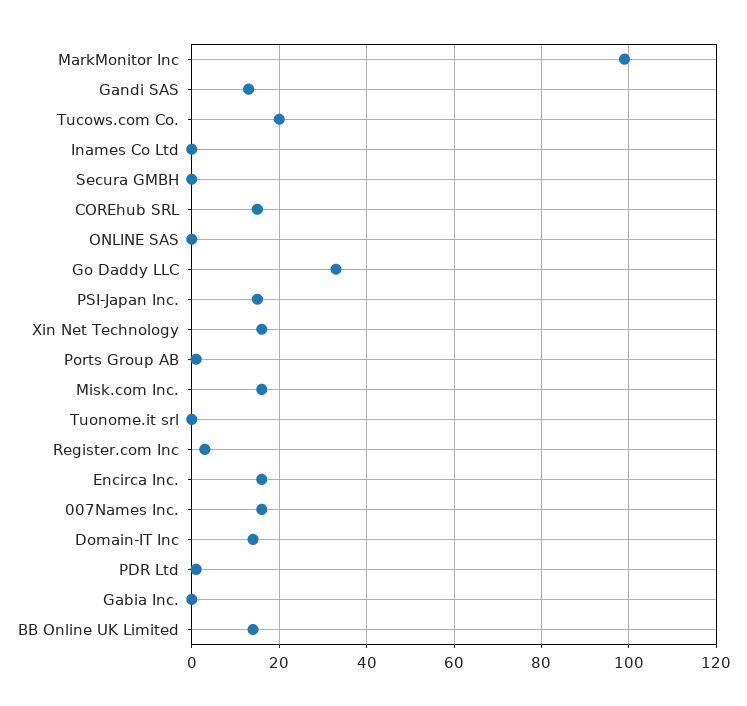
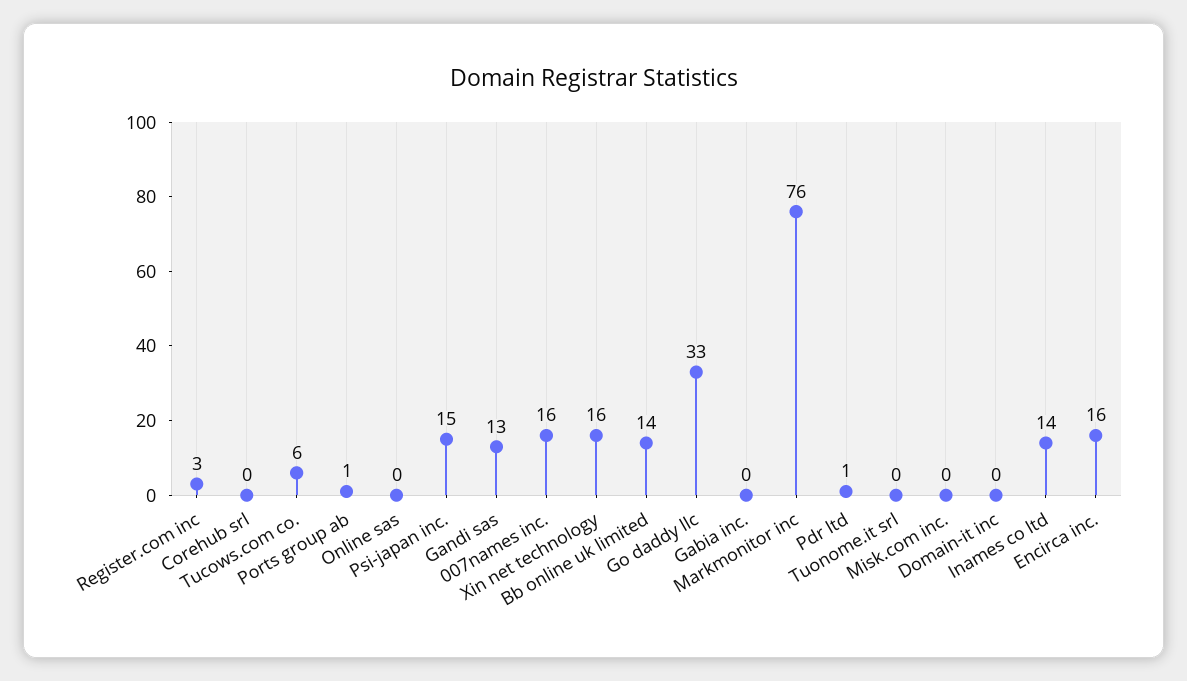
MarkMonitor Inc: 100 -> 76
Tucows.com Co.: 20 -> 6
Inames Co Ltd: 0 -> 14
Secura GMBH: 0 -> none
COREhub SRL: 15 -> 0
Misk.com Inc.: 15 -> 0
Domain-IT Inc: 15 -> 0

